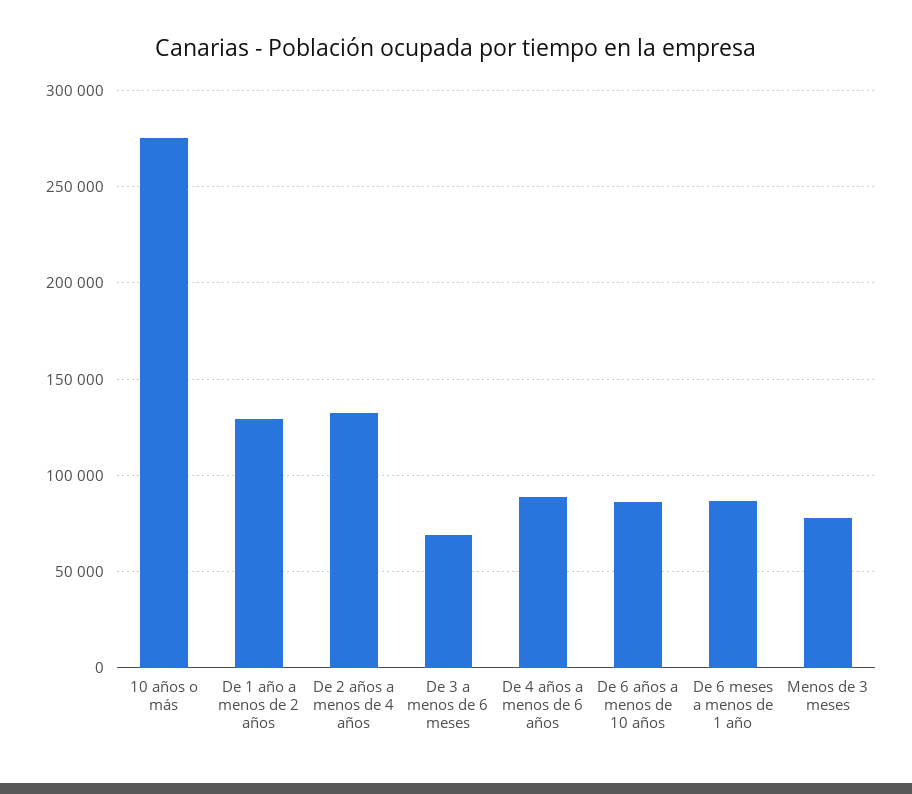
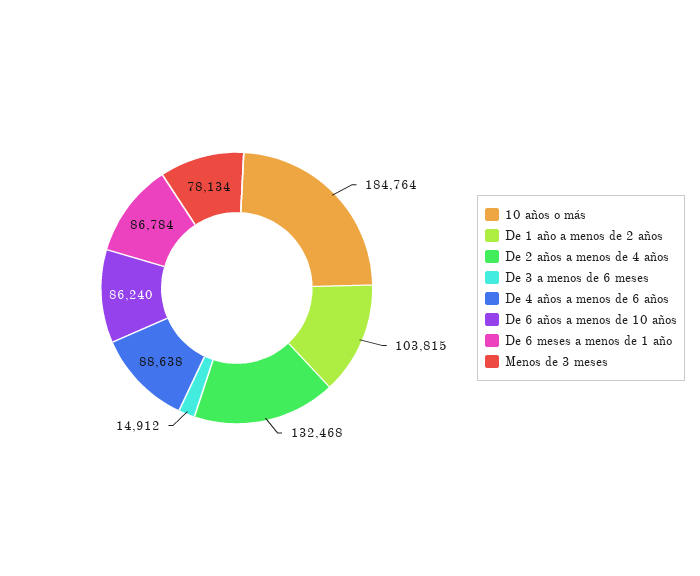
10 años o más: 275000 -> 184764
De 1 año a menos de 2 años: 130000 -> 103815
De 3 a menos de 6 meses: 70000 -> 14912

